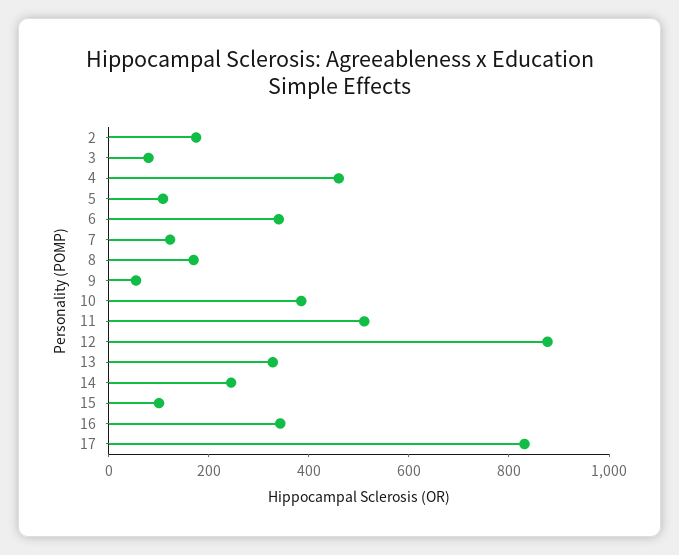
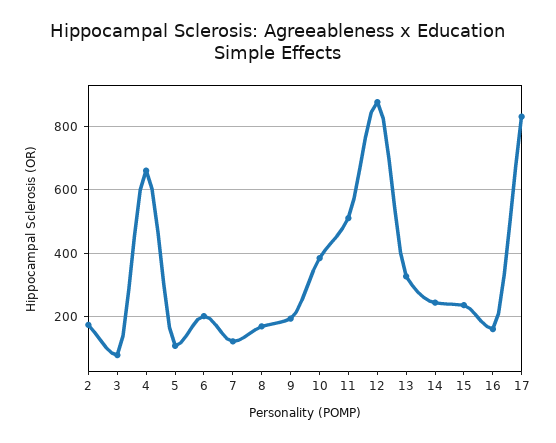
4: 450 -> 660
6: 350 -> 200
9: 50 -> 200
15: 100 -> 240
16: 350 -> 160

